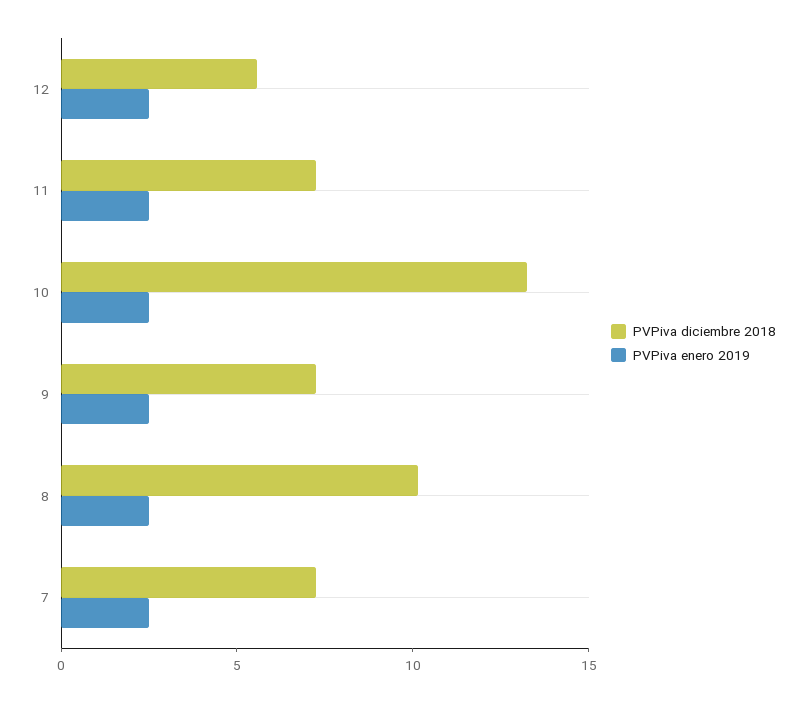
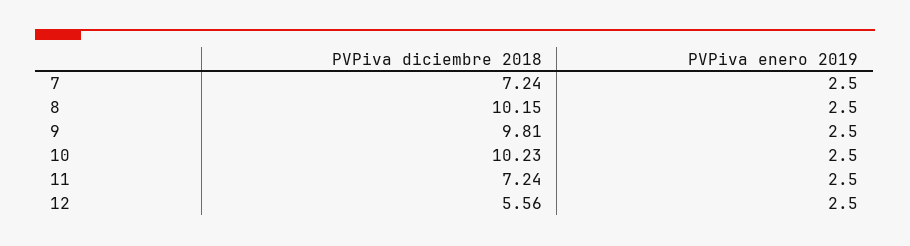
PVPiva diciembre 2018, 10: 13 -> 10.23
PVPiva diciembre 2018, 9: 7 -> 9.81

